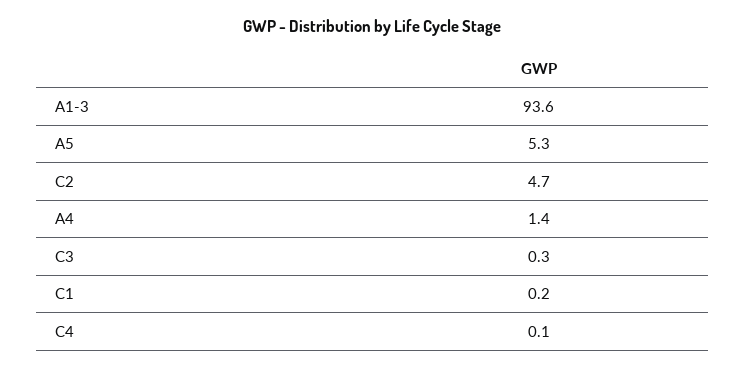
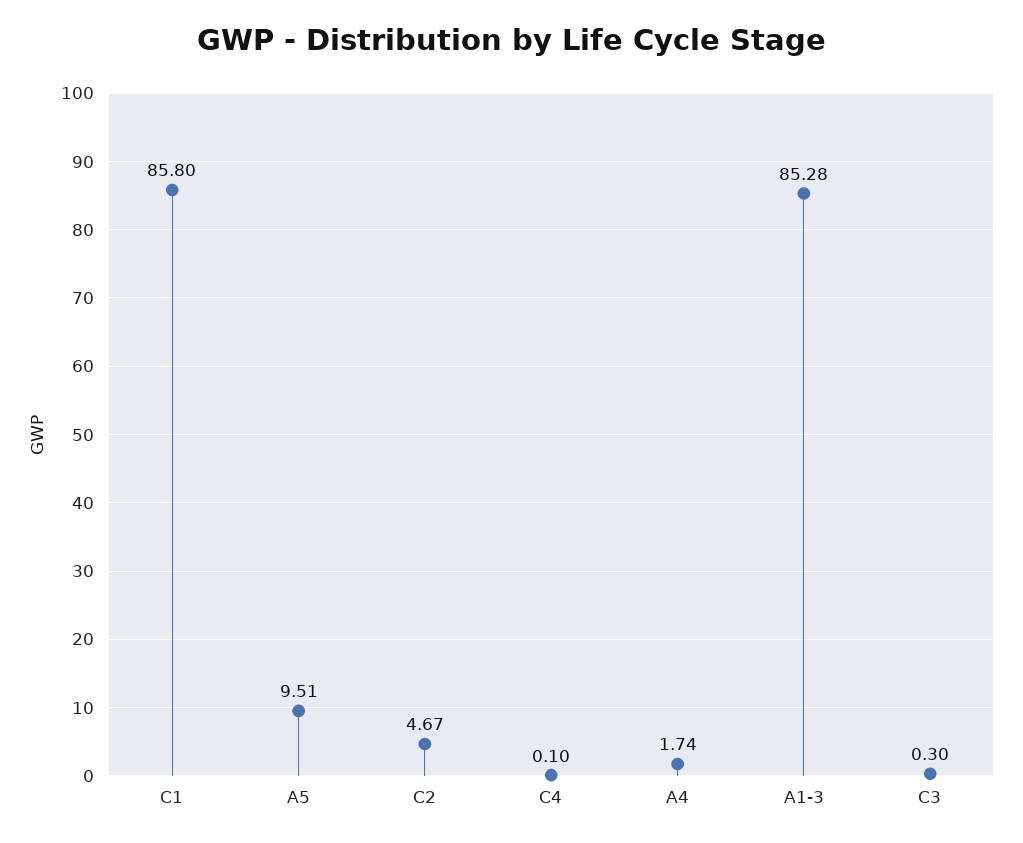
A1-3: 93.6 -> 85.28
A5: 5.3 -> 9.51
A4: 1.4 -> 1.74
C1: 0.2 -> 85.8

